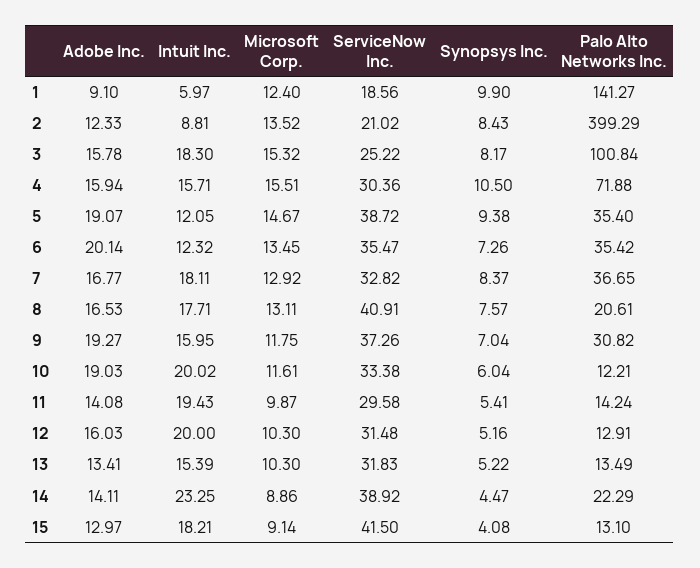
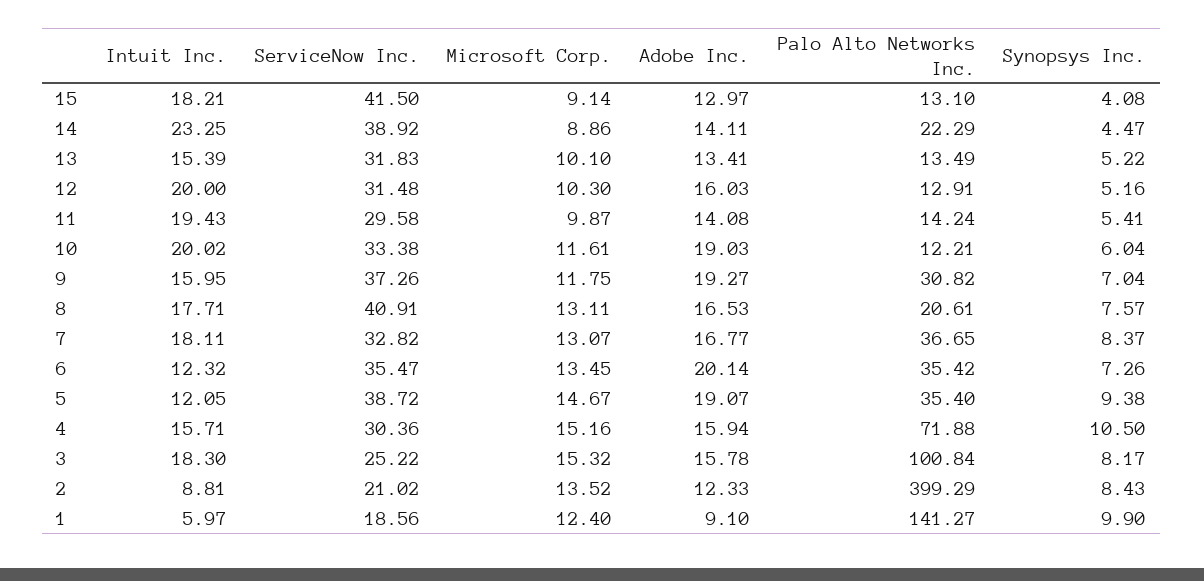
Microsoft Corp., 4: 15.51 -> 15.16
Microsoft Corp., 7: 12.92 -> 13.07
Microsoft Corp., 13: 10.3 -> 10.1

